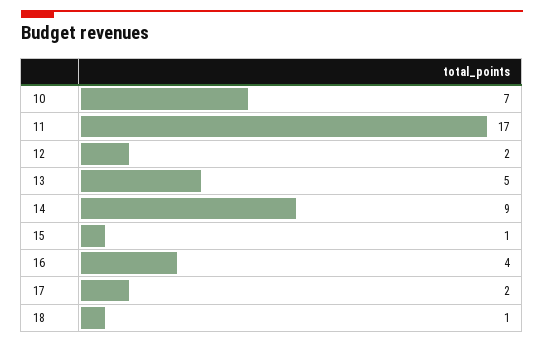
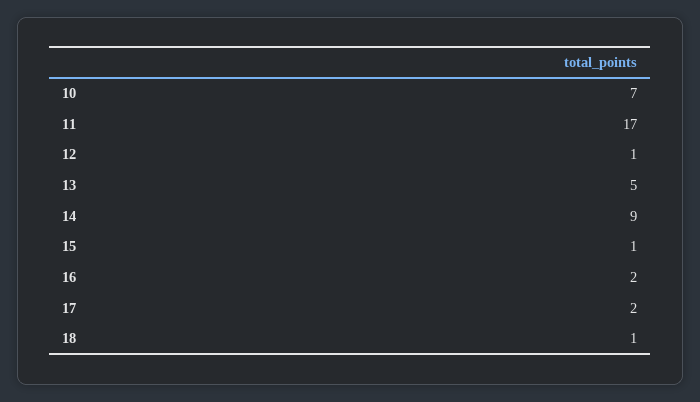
12: 2 -> 1
16: 4 -> 2

